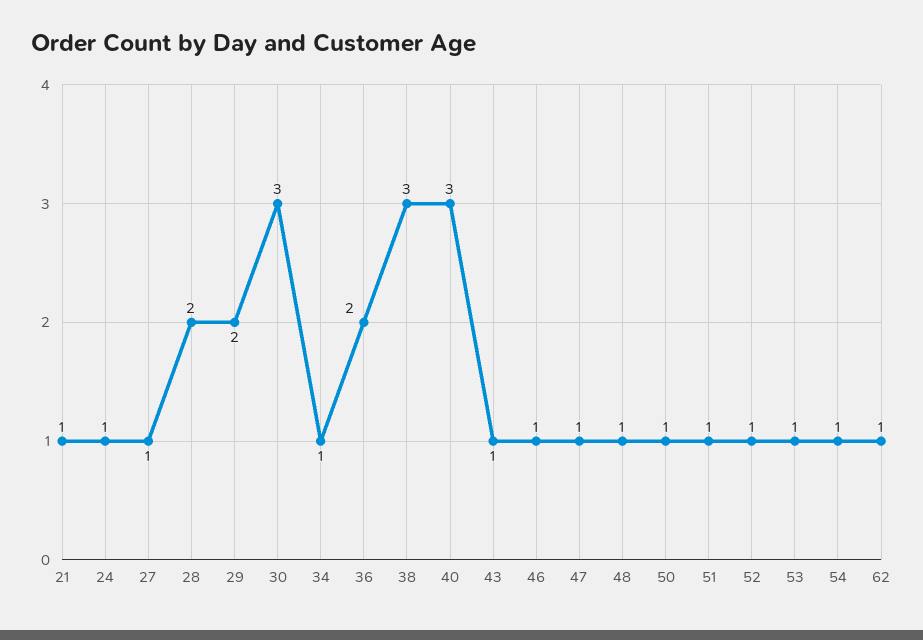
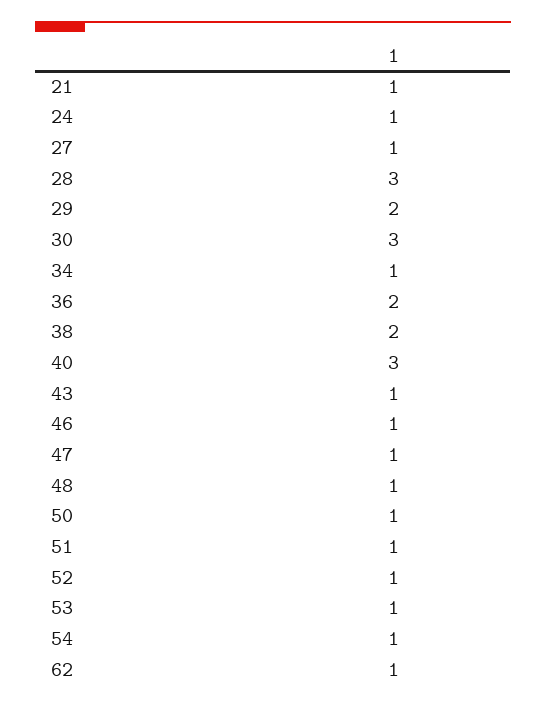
28: 2 -> 3
38: 3 -> 2

